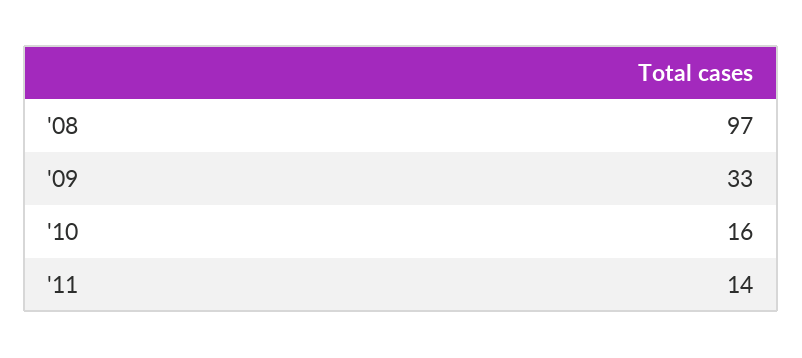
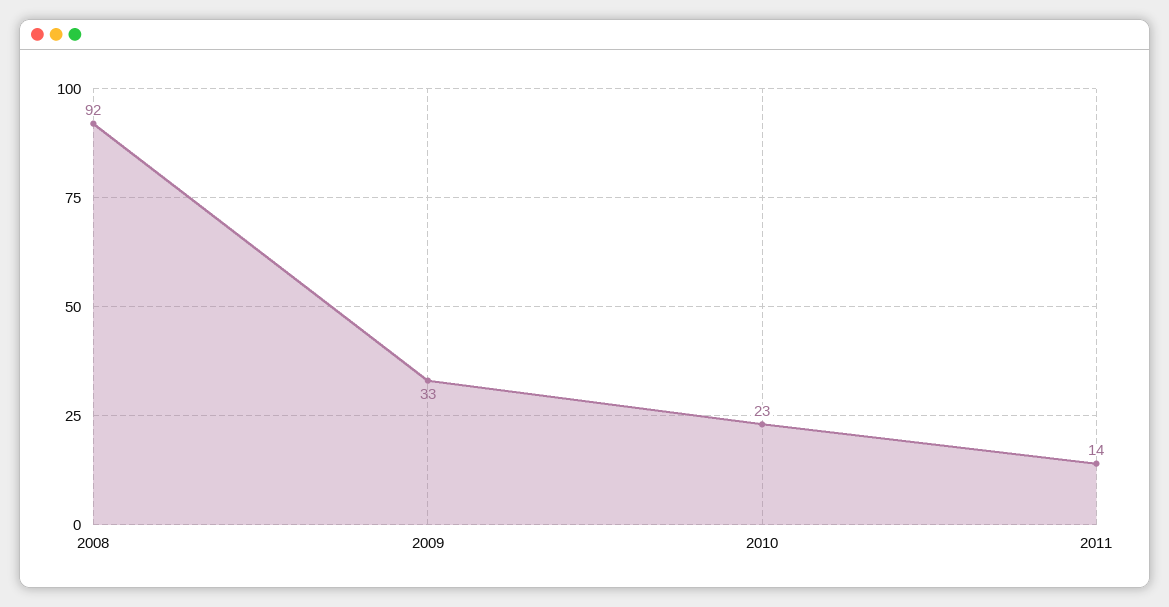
'08: 97 -> 92
'10: 16 -> 23

